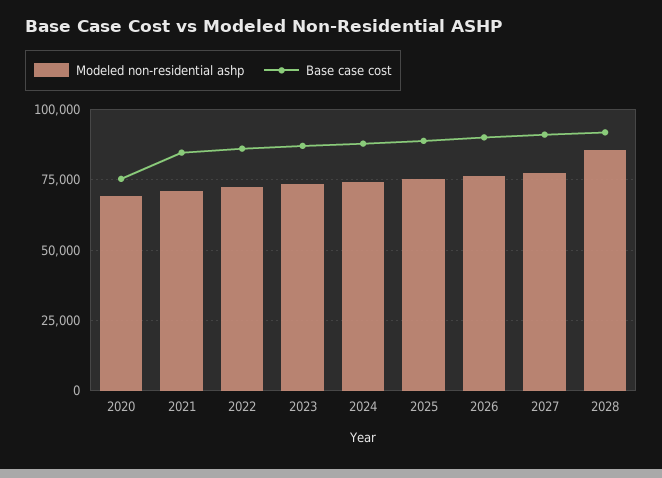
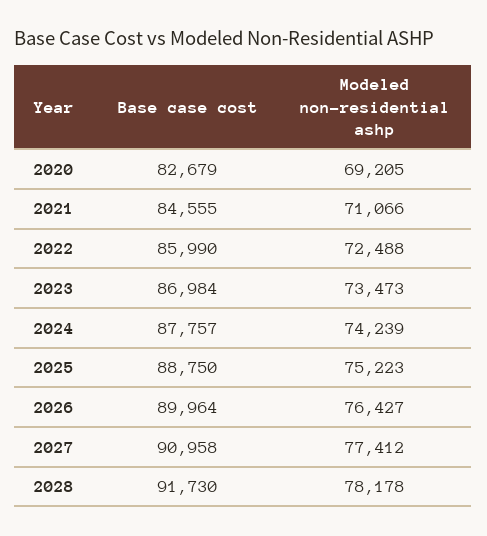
Base case cost, 2020: 75000 -> 82679
Modeled non-residential ashp, 2028: 85000 -> 78178

